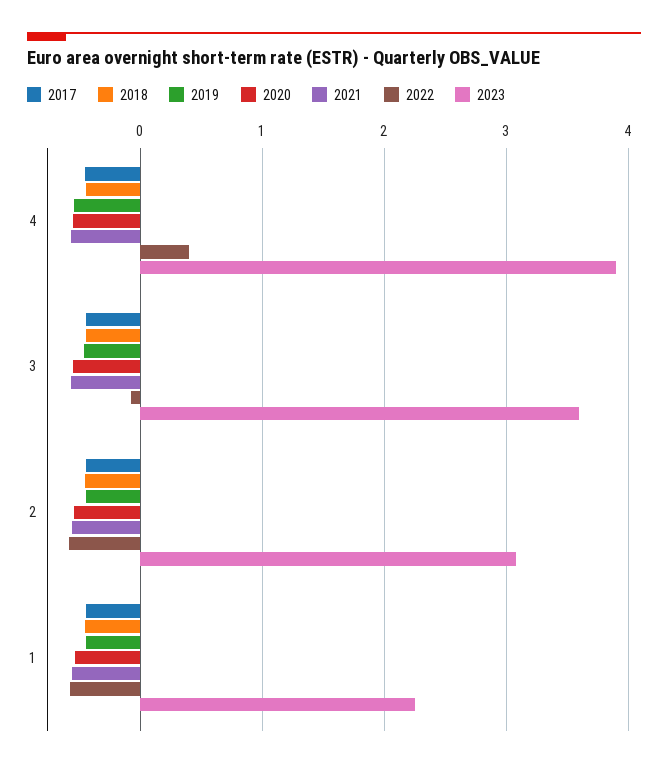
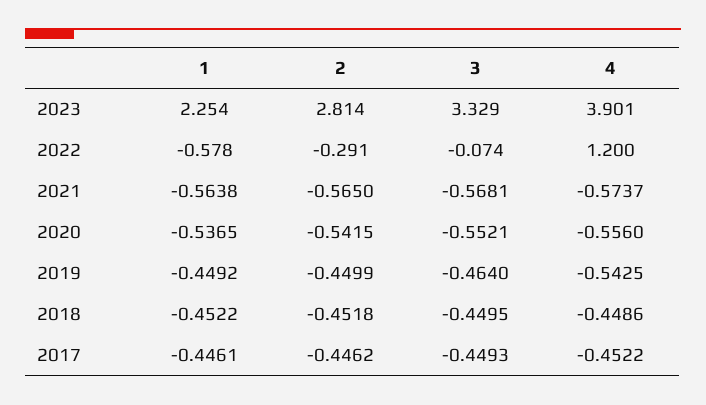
2022, 4: 0.4 -> 1.2
2023, 3: 3.6 -> 3.329
2022, 2: -0.6 -> -0.291
2023, 2: 3.1 -> 2.814

